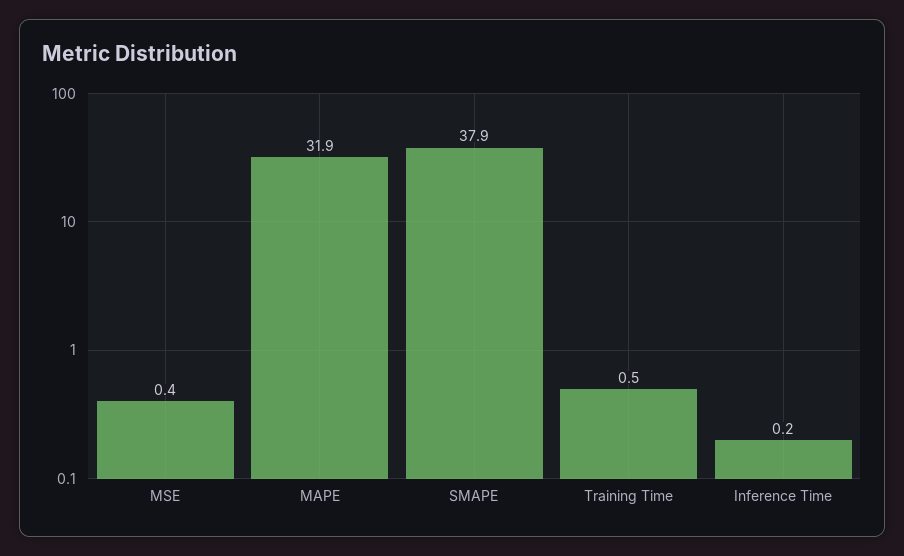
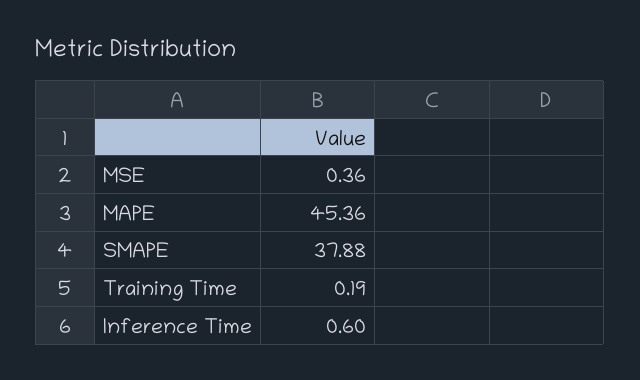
MAPE: 31.9 -> 45.36
Training Time: 0.5 -> 0.19
Inference Time: 0.2 -> 0.6

